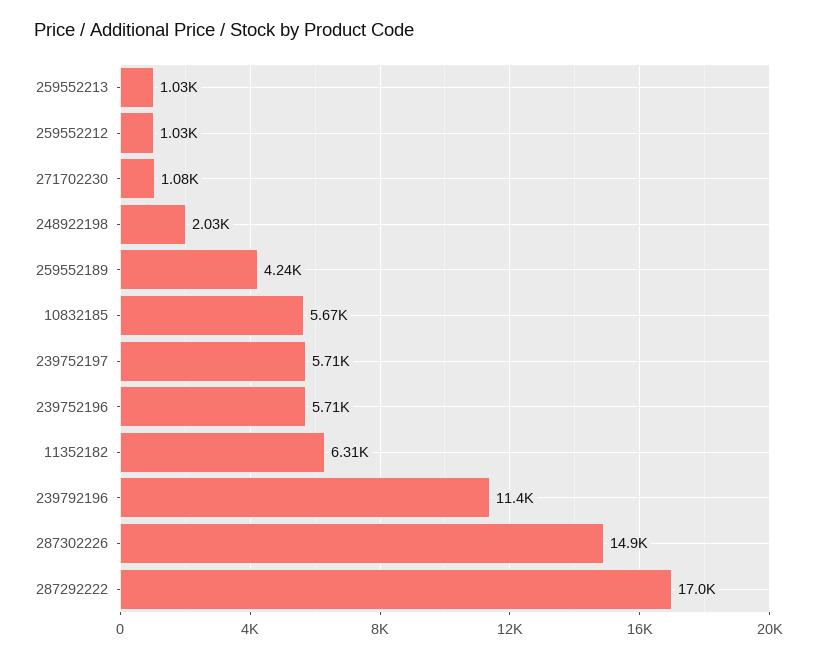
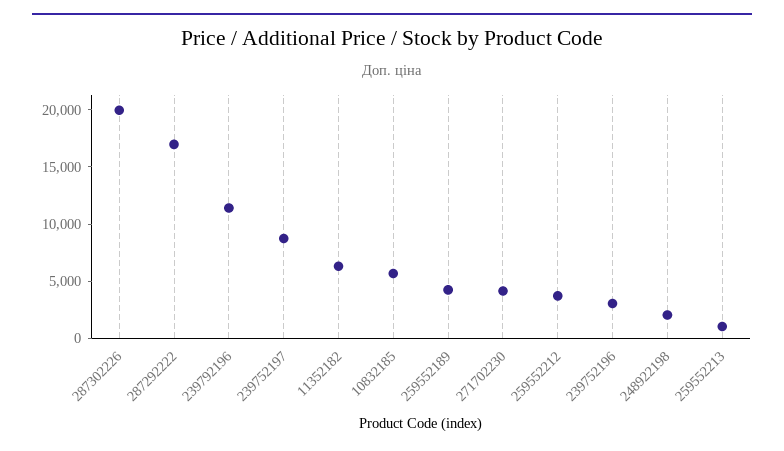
259552212: 1030 -> 4000
271702230: 1080 -> 4000
239752197: 5710 -> 9000
239752196: 5710 -> 3000
287302226: 14900 -> 20000

